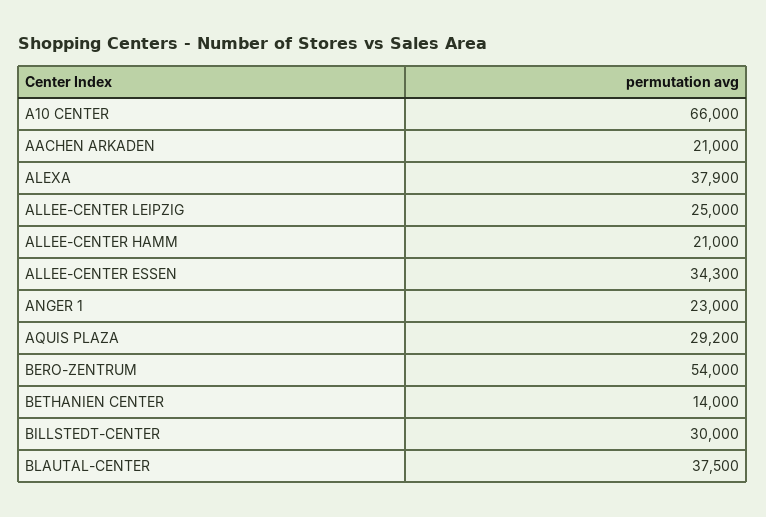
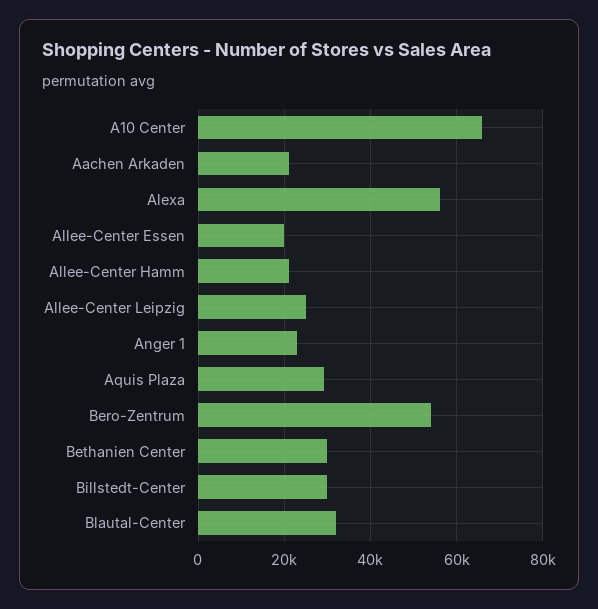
ALEXA: 37900 -> 56000
ALLEE-CENTER ESSEN: 34300 -> 20000
BETHANIEN CENTER: 14000 -> 30000
BLAUTAL-CENTER: 37500 -> 32000

